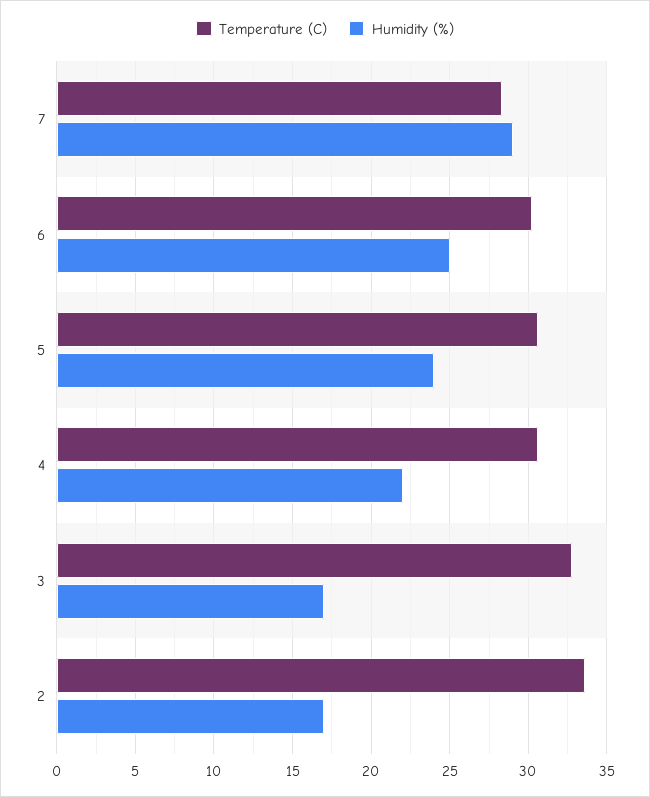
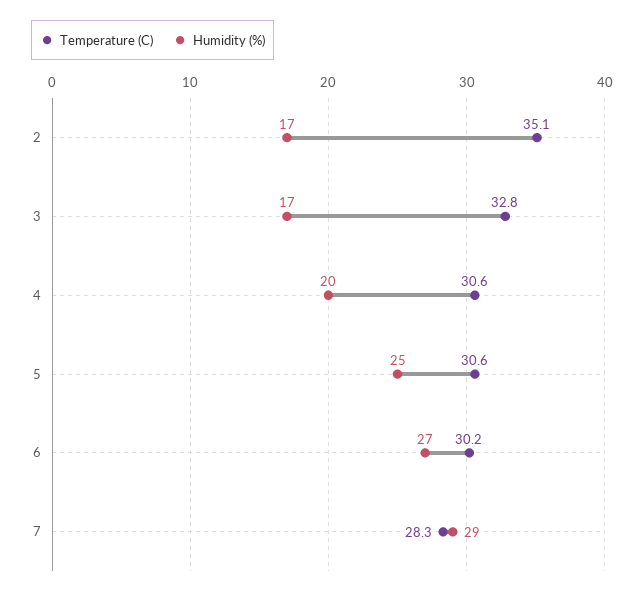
Humidity (%), 6: 25 -> 27
Humidity (%), 5: 24 -> 25
Humidity (%), 4: 22 -> 20
Temperature (C), 2: 33.5 -> 35.1

